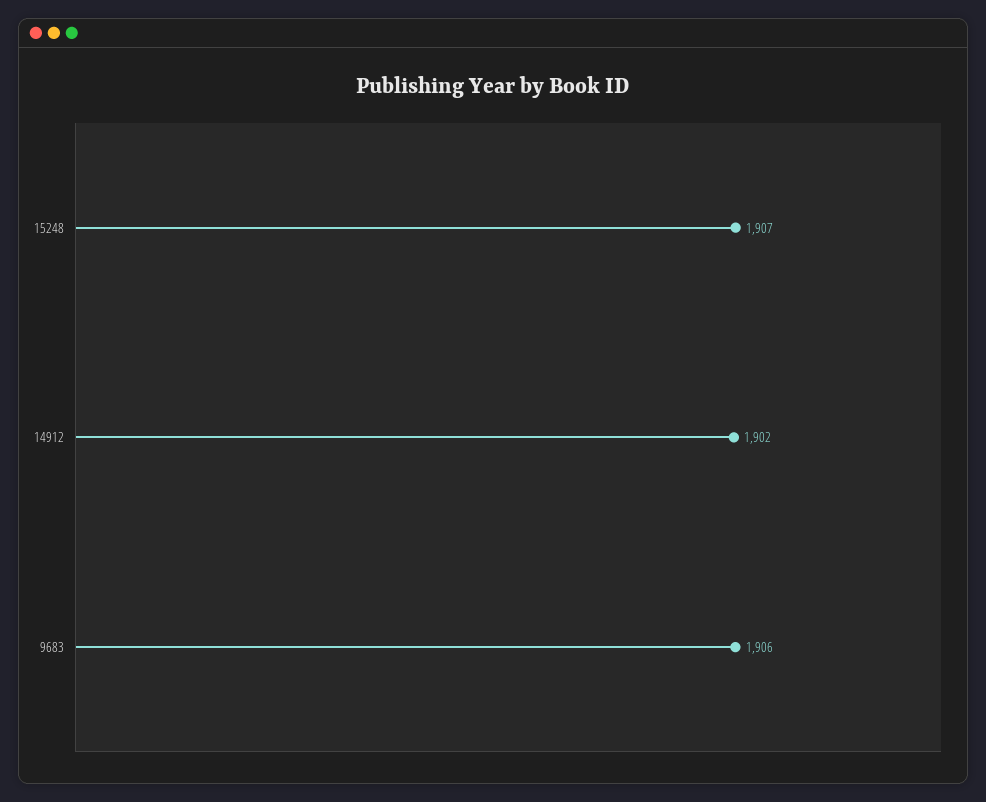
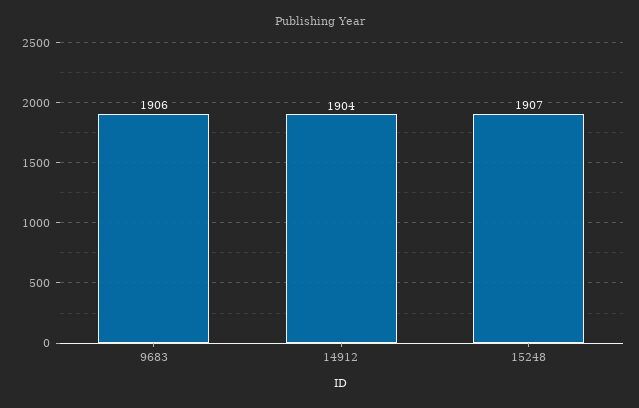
14912: 1902 -> 1904

